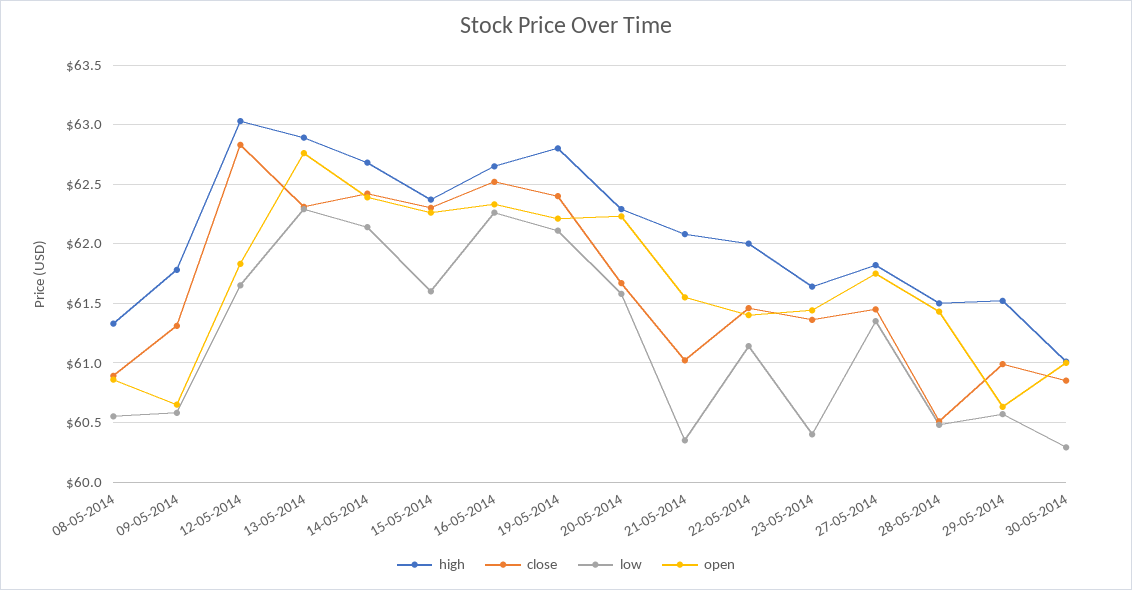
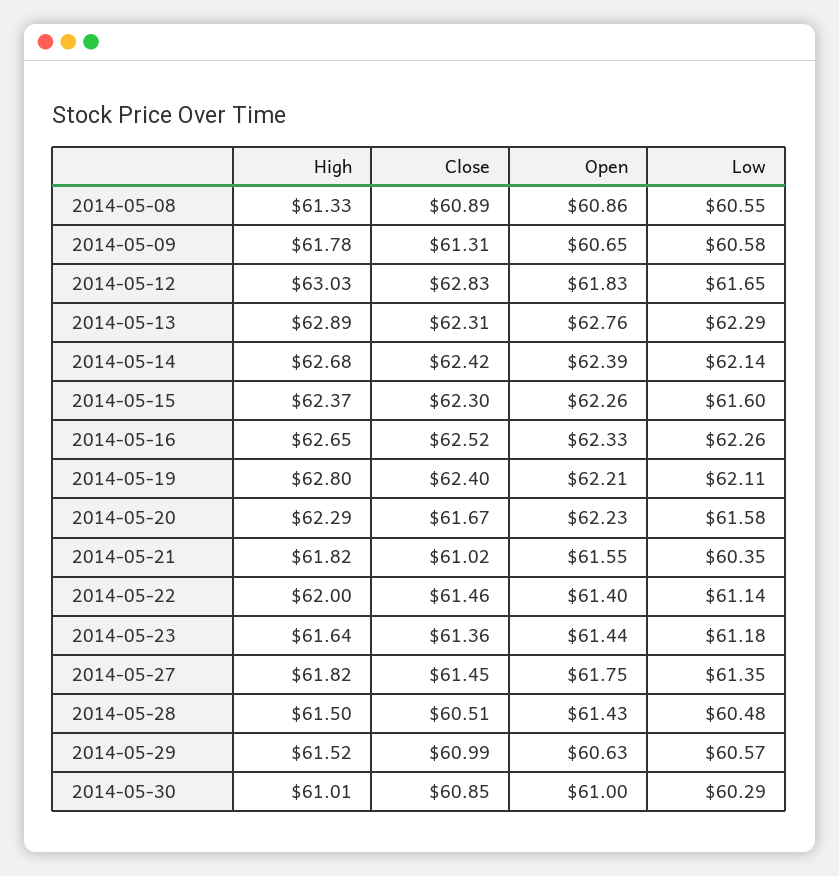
high, 21-05-2014: 62.1 -> 61.82
low, 23-05-2014: 60.4 -> 61.18

